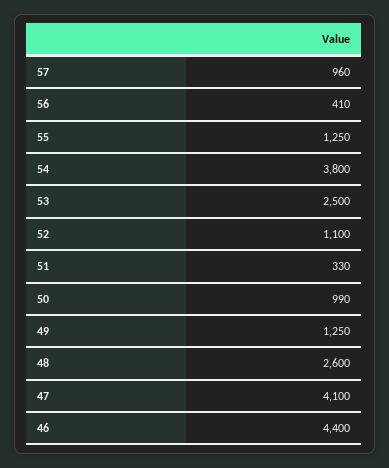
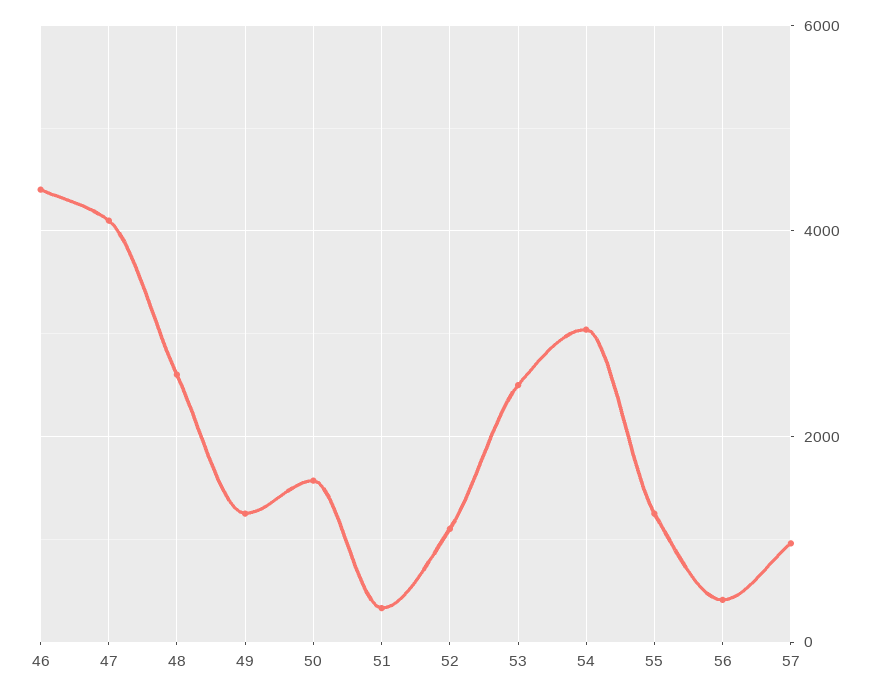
54: 3800 -> 3000
50: 990 -> 1600

